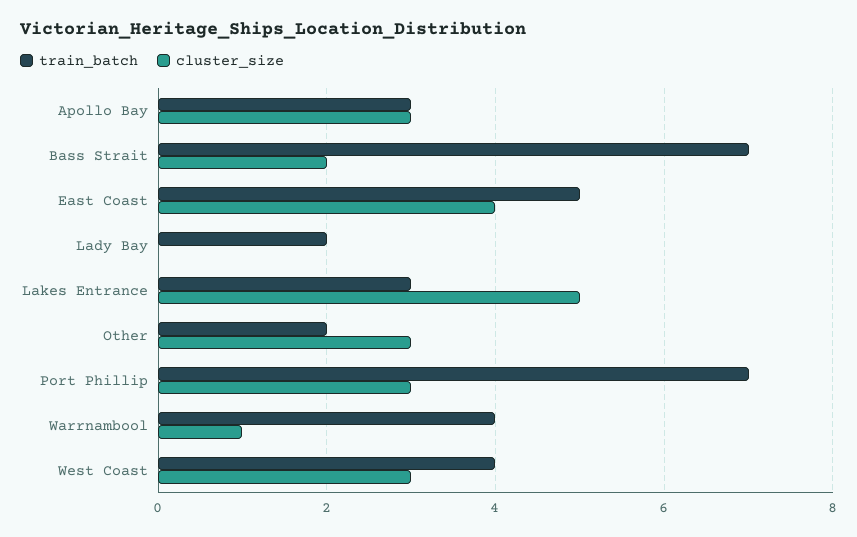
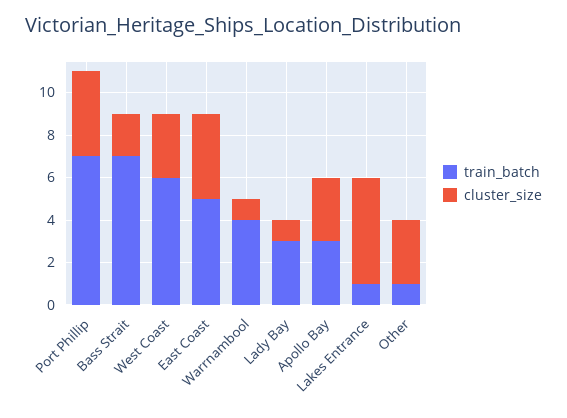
train_batch, Lady Bay: 2 -> 3
cluster_size, Lady Bay: 0 -> 1
train_batch, Lakes Entrance: 3 -> 1
train_batch, Other: 2 -> 1
cluster_size, Port Phillip: 3 -> 4
train_batch, West Coast: 4 -> 6

